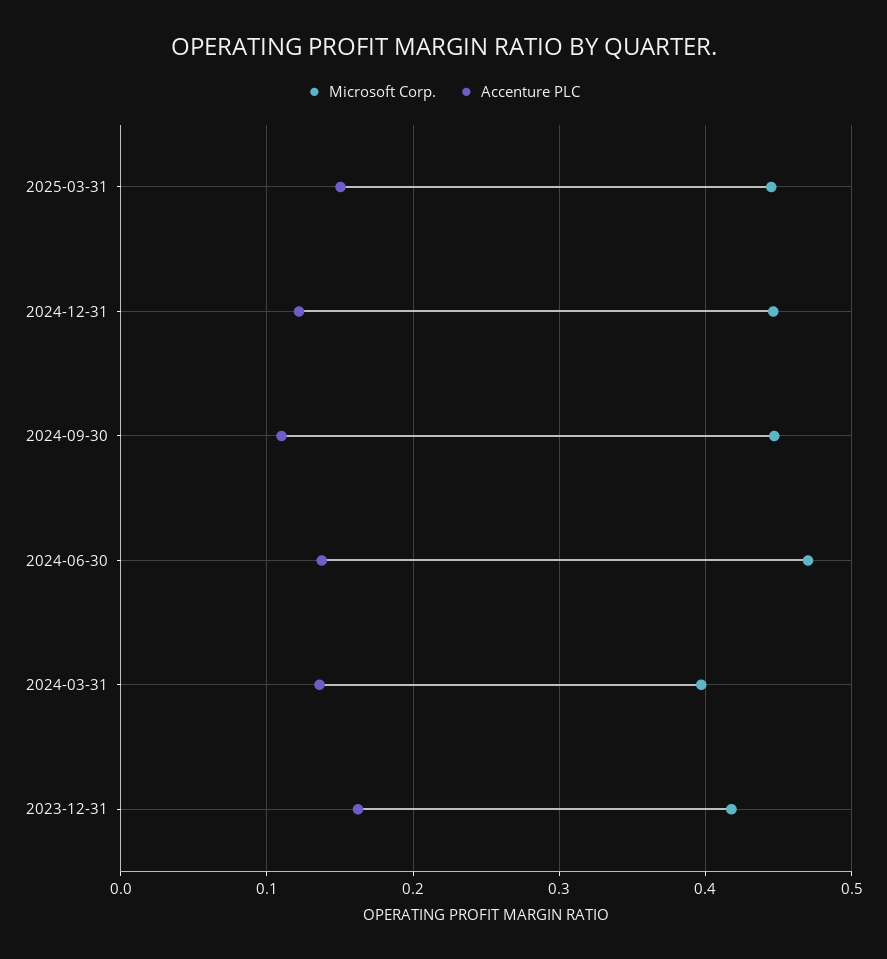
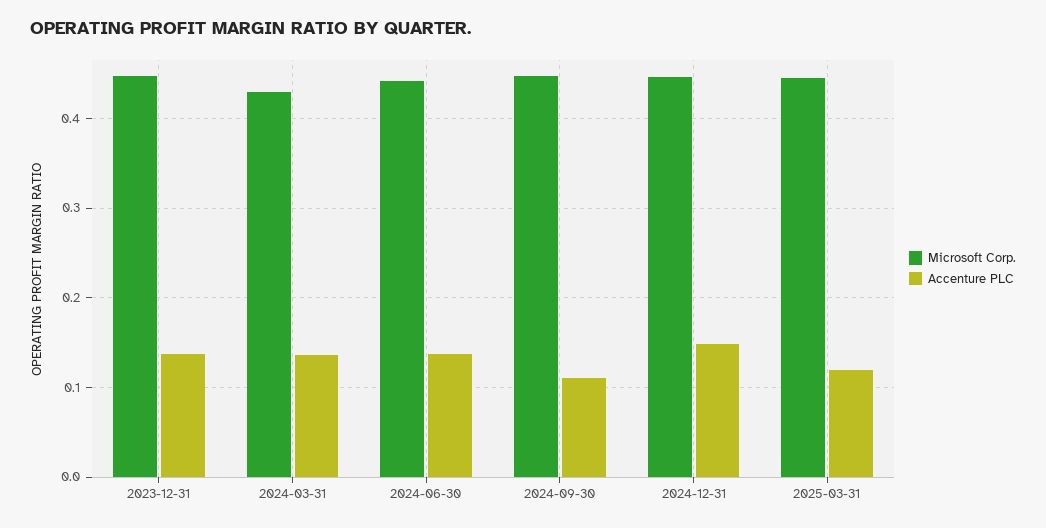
Accenture PLC, 2025-03-31: 0.15 -> 0.12
Accenture PLC, 2024-12-31: 0.12 -> 0.15
Microsoft Corp., 2024-06-30: 0.47 -> 0.44
Microsoft Corp., 2024-03-31: 0.4 -> 0.43
Microsoft Corp., 2023-12-31: 0.42 -> 0.45
Accenture PLC, 2023-12-31: 0.16 -> 0.14

